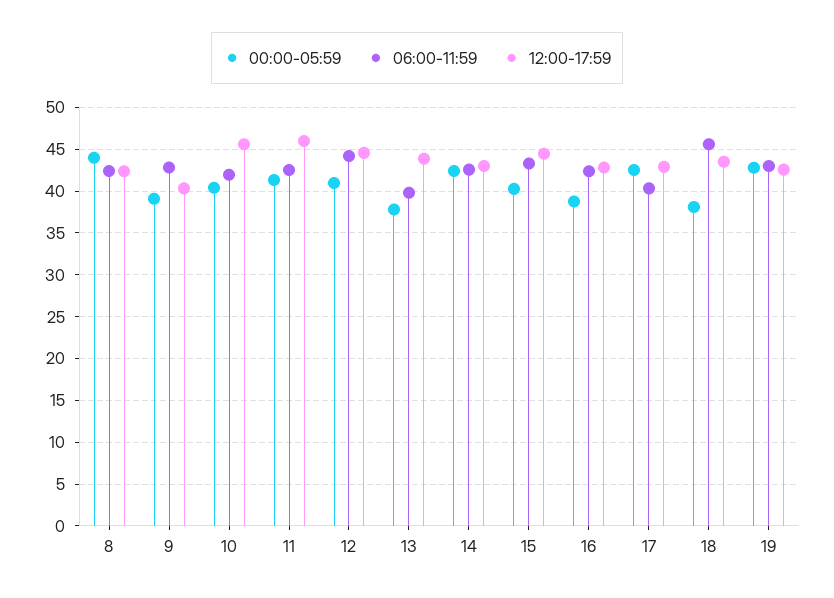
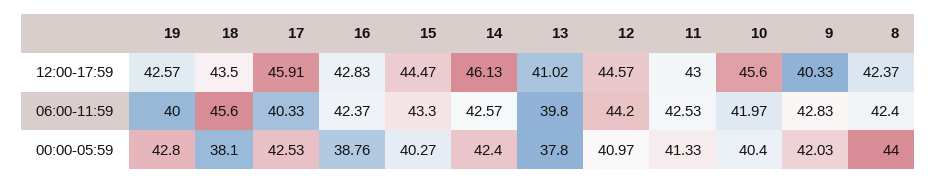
00:00-05:59, 9: 39 -> 42.03
12:00-17:59, 11: 46 -> 43
12:00-17:59, 13: 44 -> 41.02
12:00-17:59, 14: 43 -> 46.13
12:00-17:59, 17: 43 -> 45.91
06:00-11:59, 19: 43 -> 40

